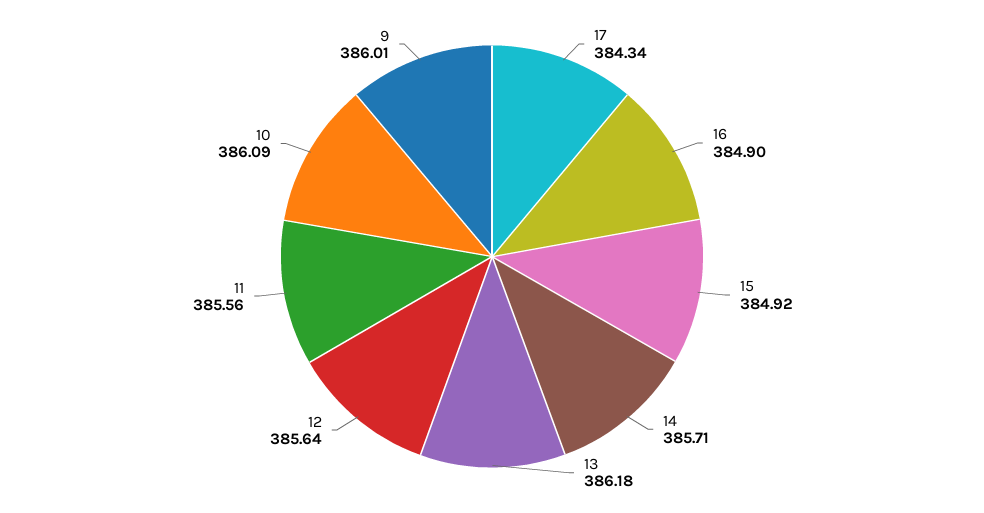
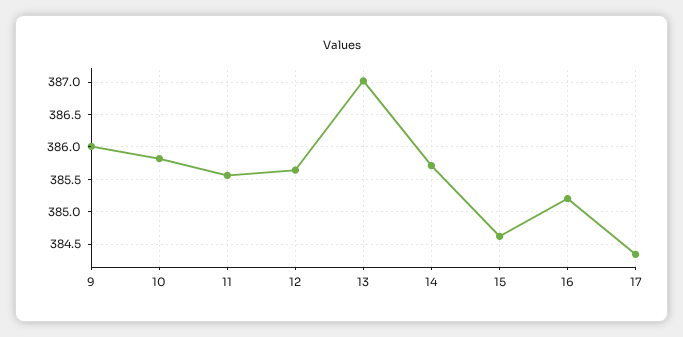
16: 384.9 -> 385.2
15: 384.92 -> 384.6
13: 386.18 -> 387
10: 386.09 -> 385.8

